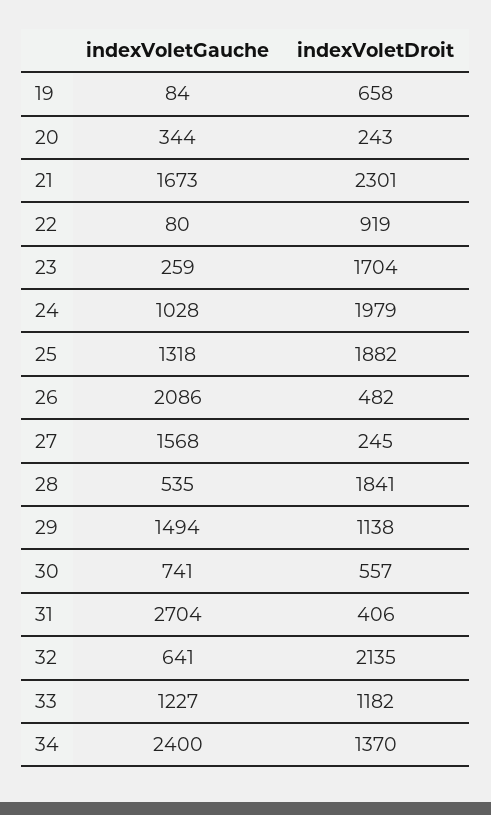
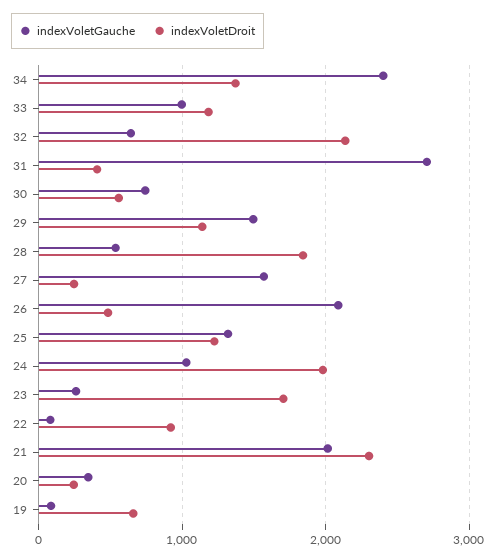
indexVoletGauche, 21: 1673 -> 2000
indexVoletDroit, 25: 1882 -> 1200
indexVoletGauche, 33: 1227 -> 1000

